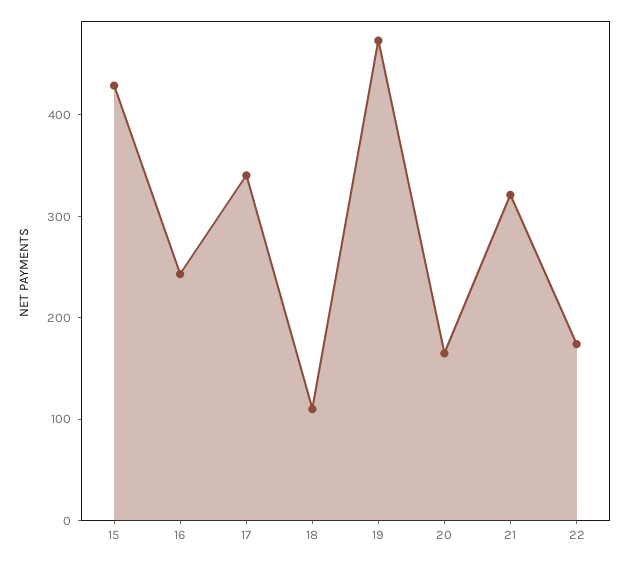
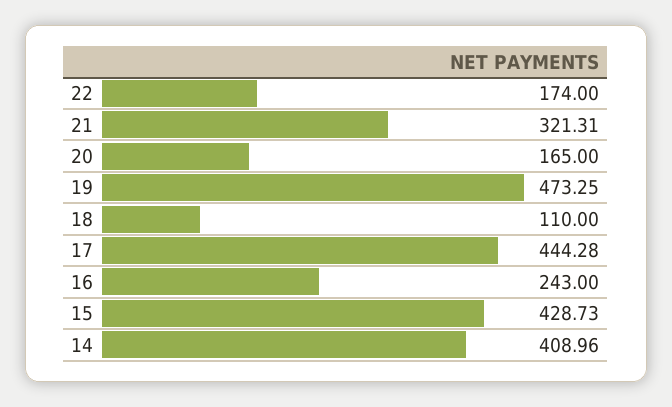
17: 340 -> 444.28
14: none -> 408.96

